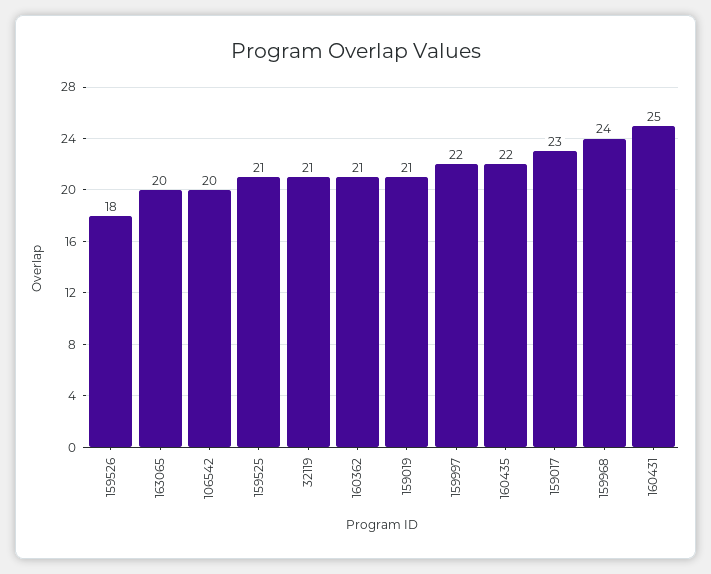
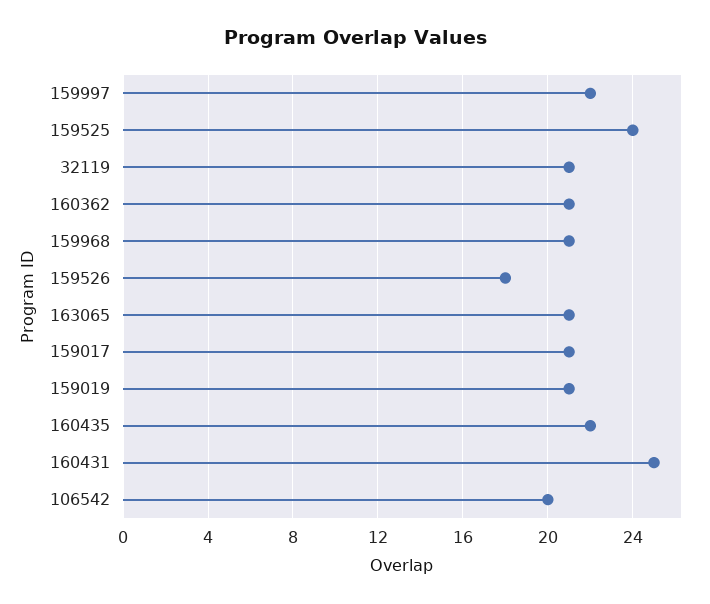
163065: 20 -> 21
159525: 21 -> 24
159017: 23 -> 21
159968: 24 -> 21

